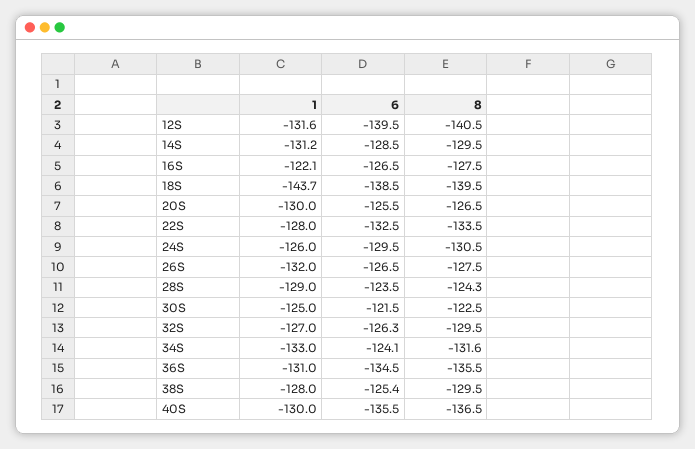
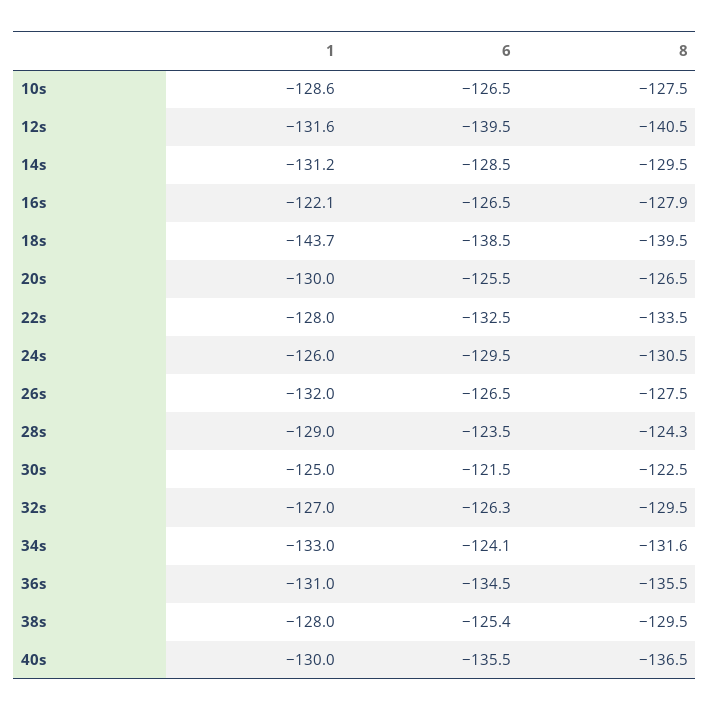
8, 16S: -127.5 -> -127.9
1, 10s: none -> -128.6
6, 10s: none -> -126.5
8, 10s: none -> -127.5

